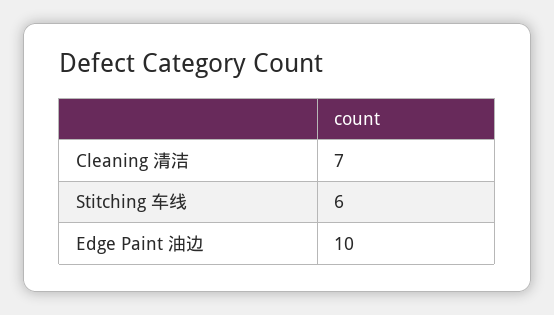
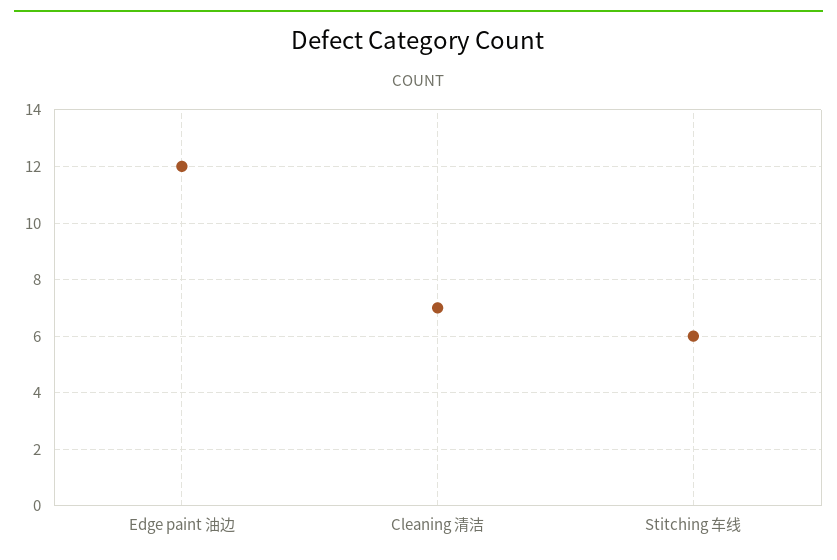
Edge Paint 油边: 10 -> 12

